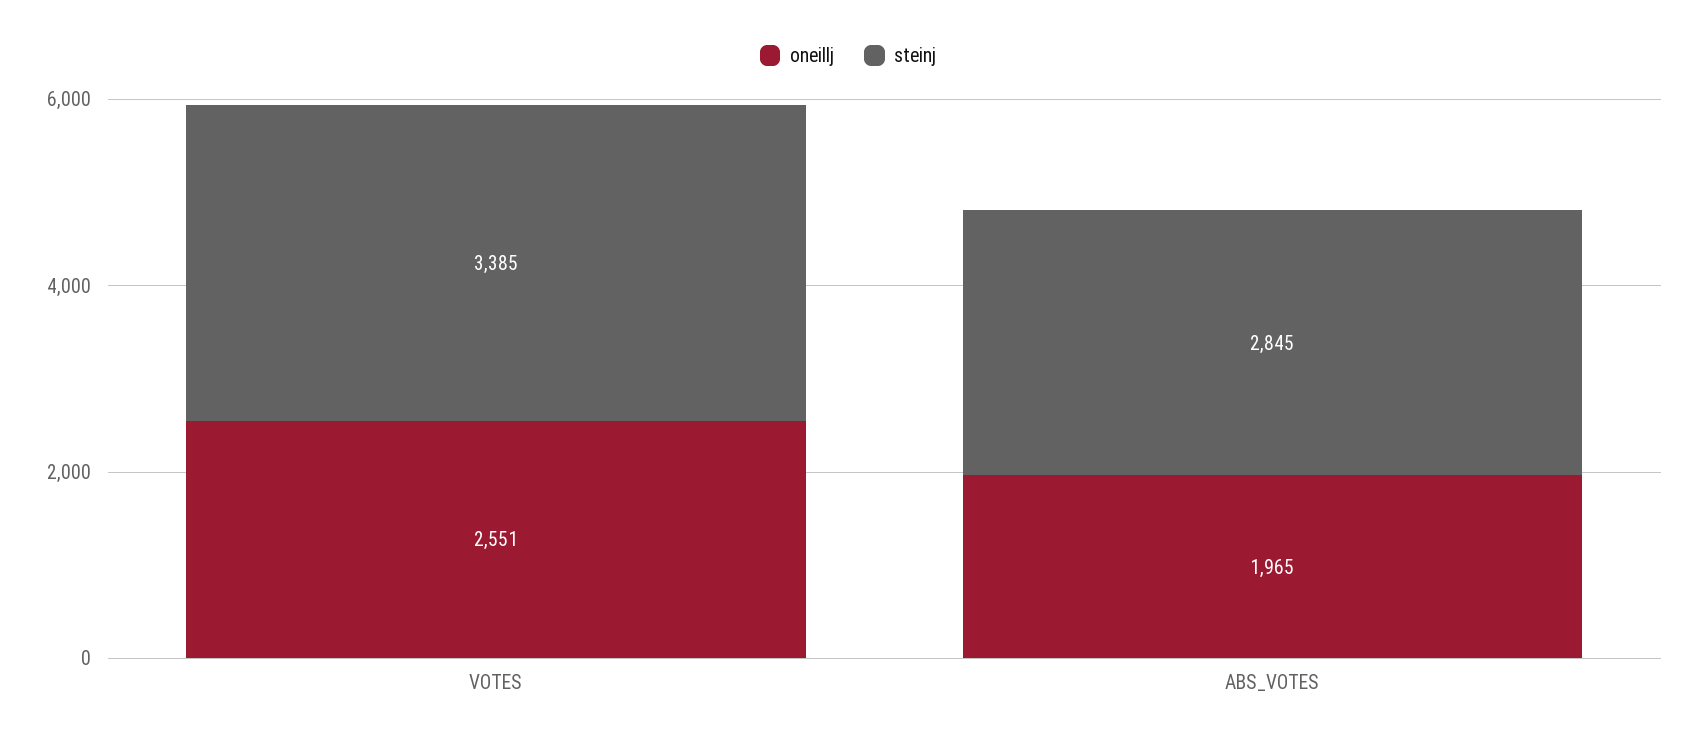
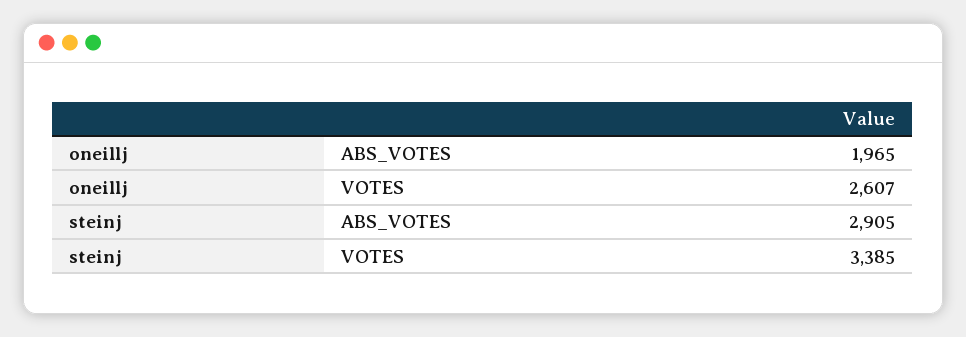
oneillj, VOTES: 2551 -> 2607
steinj, ABS_VOTES: 2845 -> 2905

